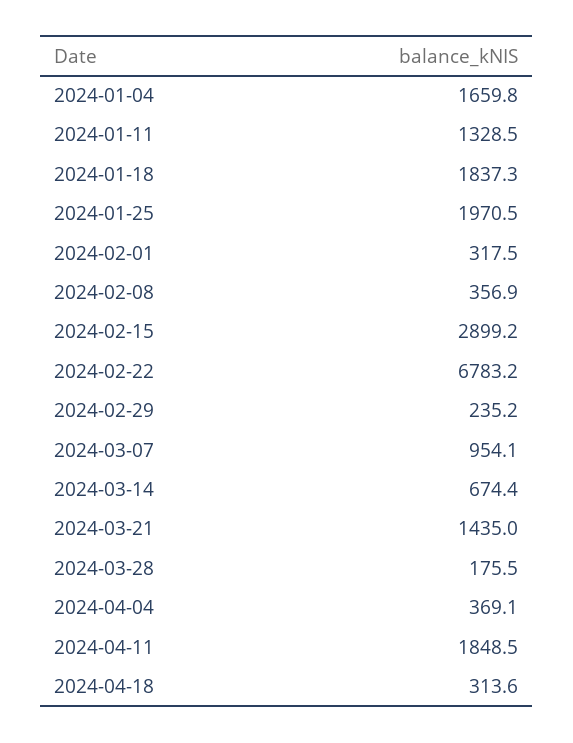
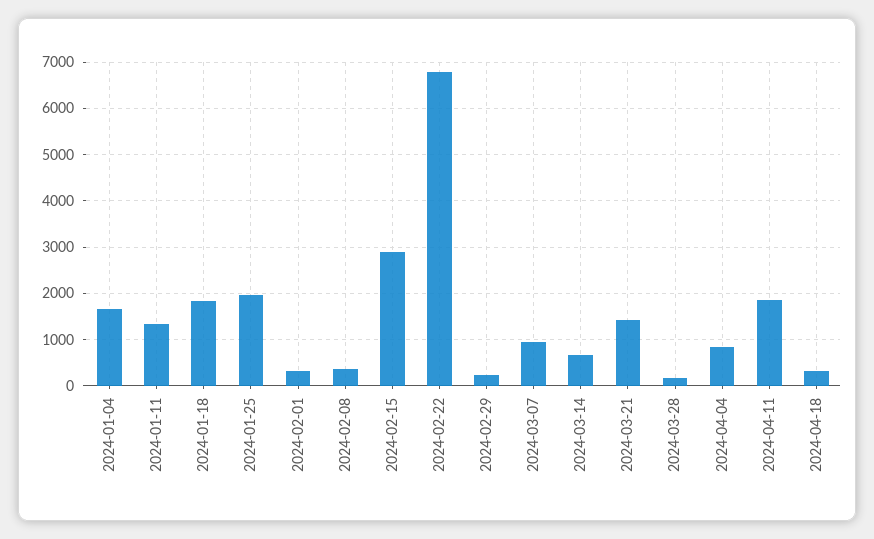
2024-04-04: 369.1 -> 800

